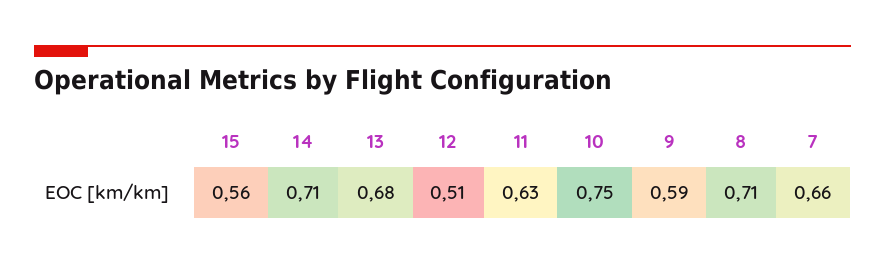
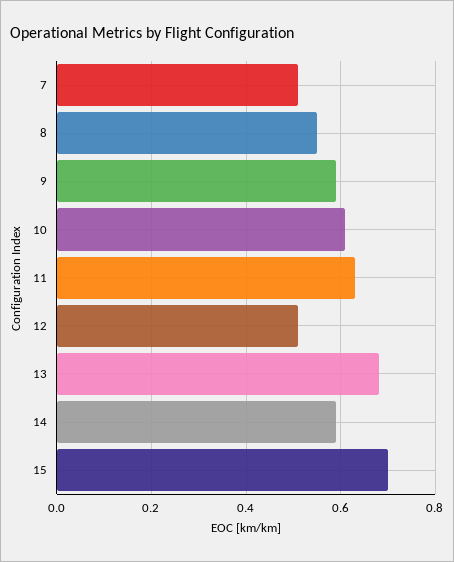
15: 0.56 -> 0.7
14: 0.71 -> 0.6
10: 0.75 -> 0.6
8: 0.71 -> 0.55
7: 0.66 -> 0.5

